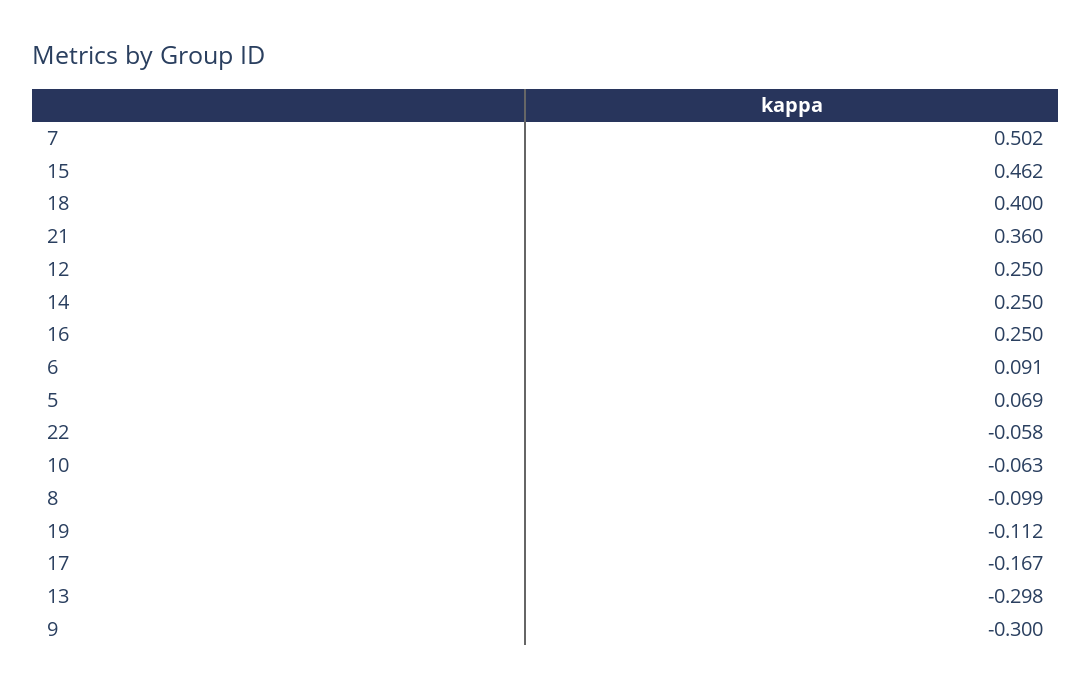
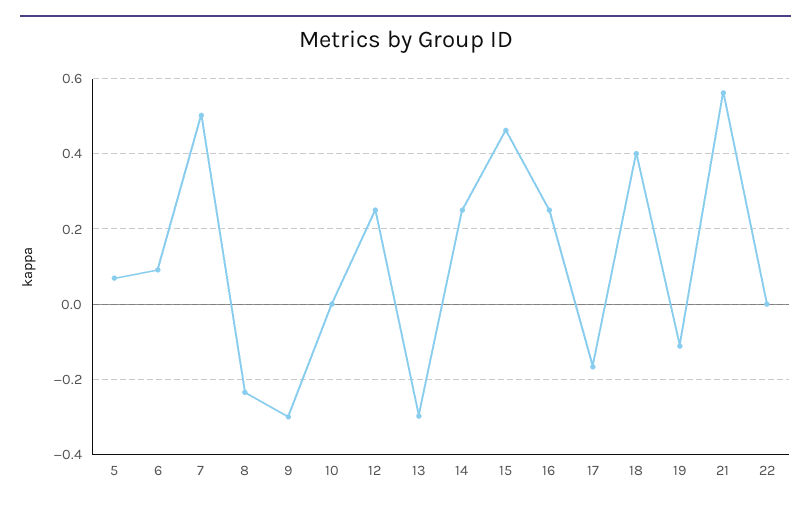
21: 0.36 -> 0.56
22: -0.058 -> 0
10: -0.063 -> 0
8: -0.099 -> -0.24

